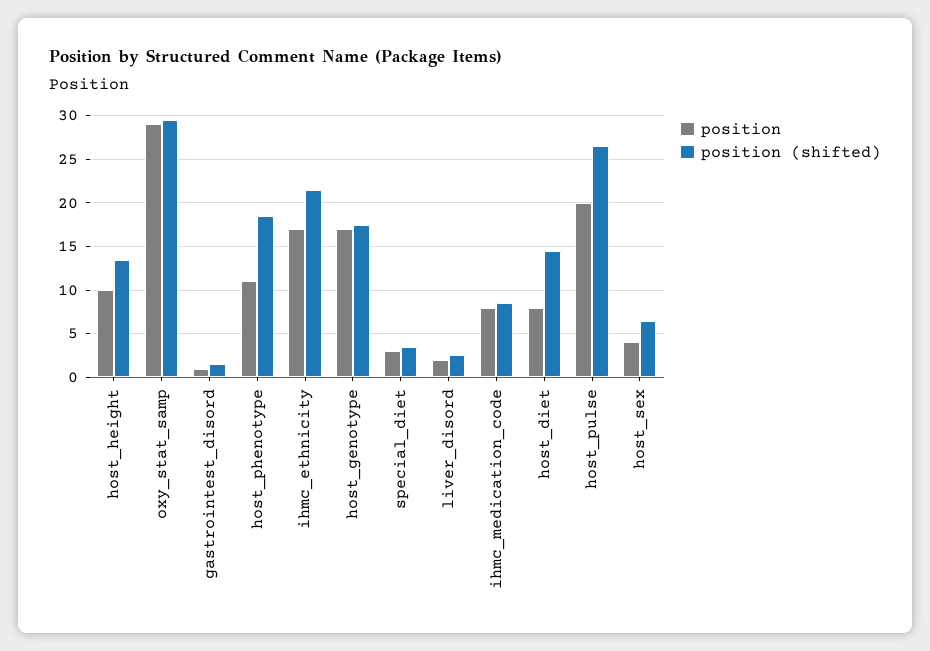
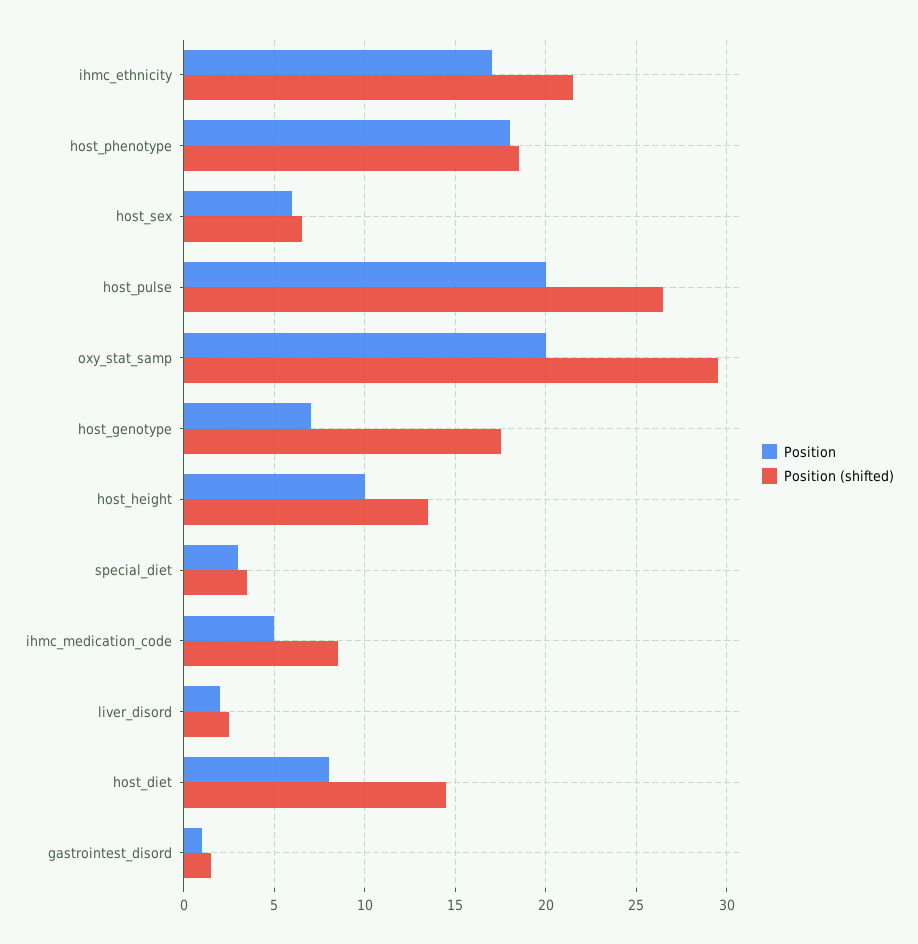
position, oxy_stat_samp: 29 -> 20
position, host_phenotype: 11 -> 18
position, host_genotype: 17 -> 7
position, ihmc_medication_code: 8 -> 5
position, host_sex: 4 -> 6

